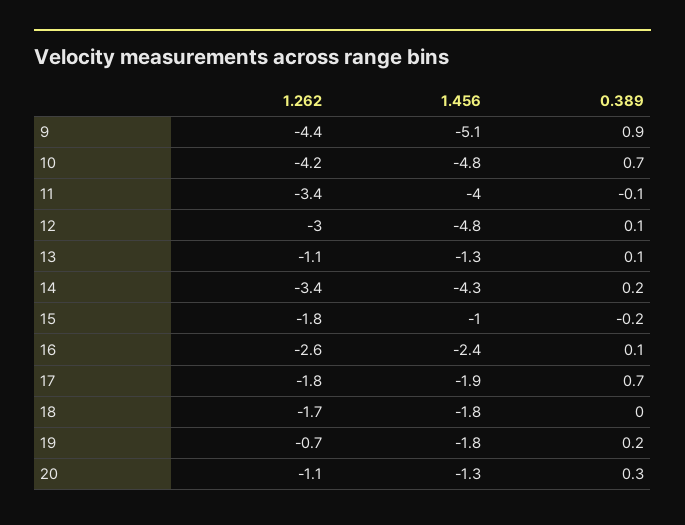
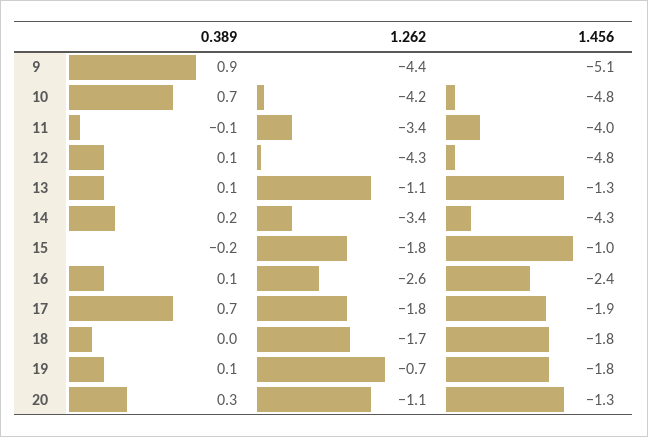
1.262, 12: -3 -> -4.3
0.389, 19: 0.2 -> 0.1

